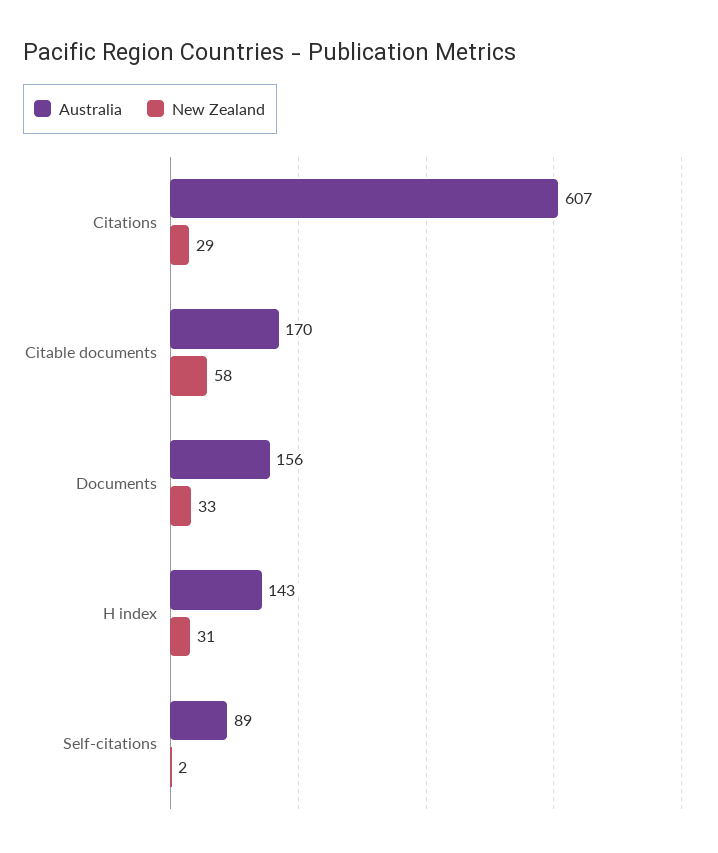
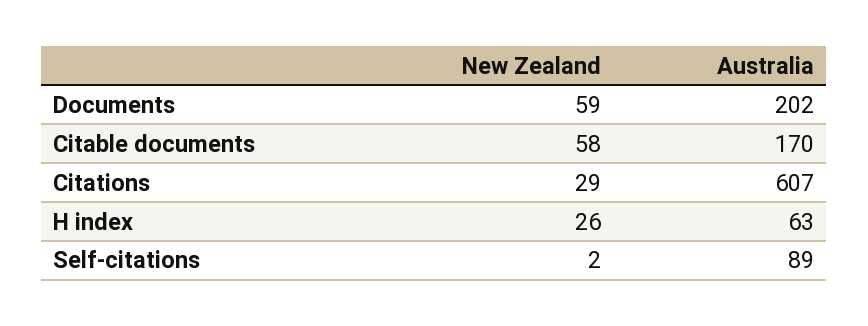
Australia, Documents: 156 -> 202
New Zealand, Documents: 33 -> 59
Australia, H index: 143 -> 63
New Zealand, H index: 31 -> 26

